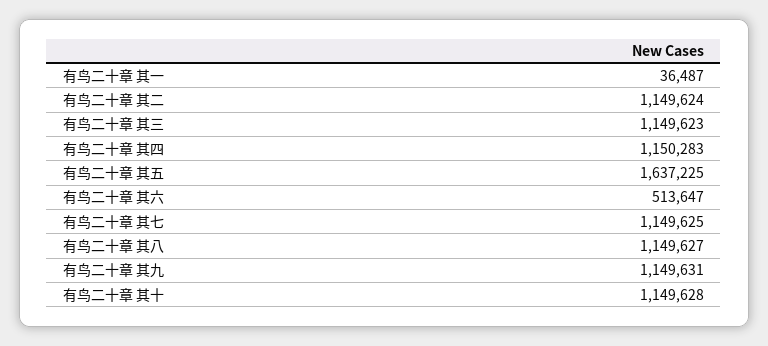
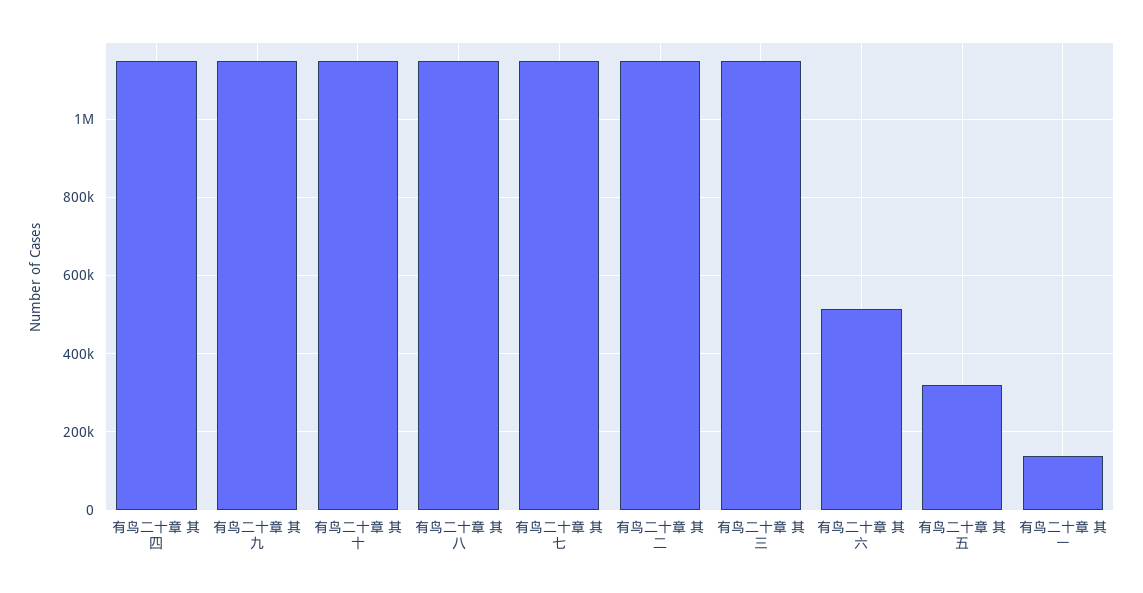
有鸟二十章 其一: 36487 -> 140000
有鸟二十章 其五: 1637225 -> 320000

